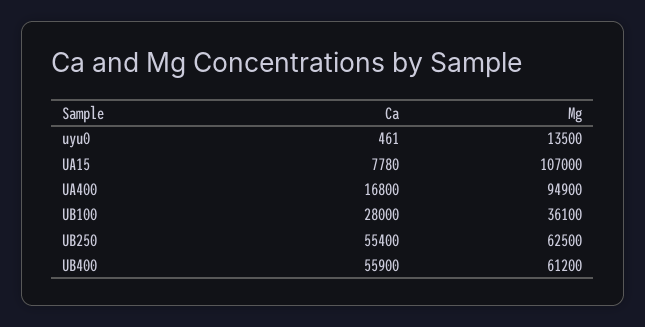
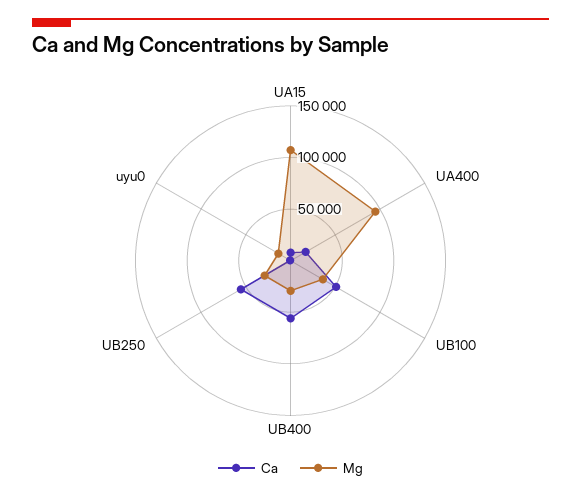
Ca, UB100: 28000 -> 50000
Mg, UB250: 62500 -> 30000
Mg, UB400: 61200 -> 30000

